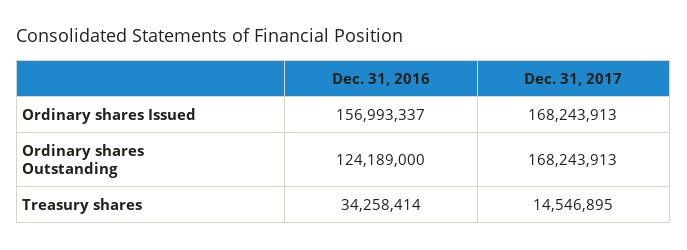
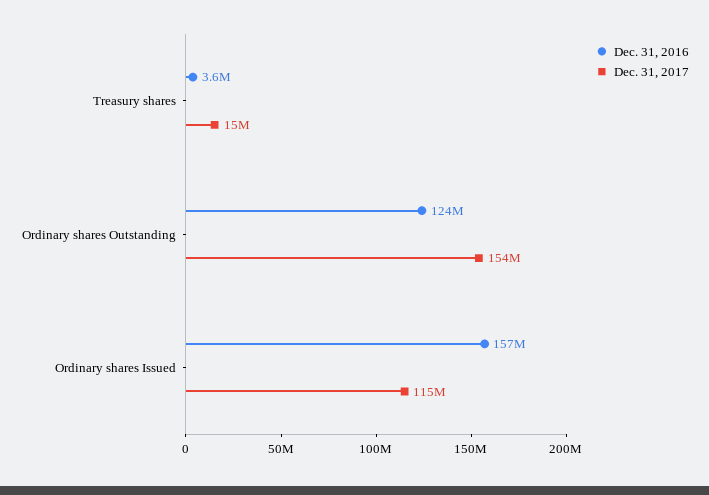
Dec. 31, 2017, Ordinary shares Issued: 168243913 -> 115000000
Dec. 31, 2017, Ordinary shares Outstanding: 168243913 -> 154000000
Dec. 31, 2016, Treasury shares: 34258414 -> 3600000

